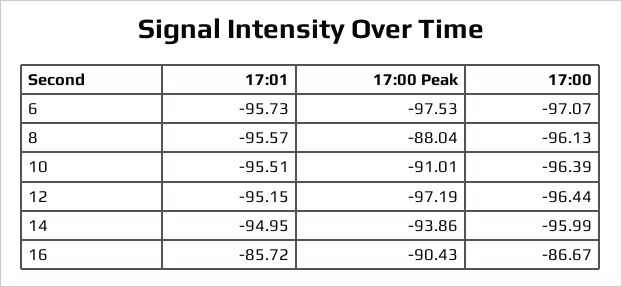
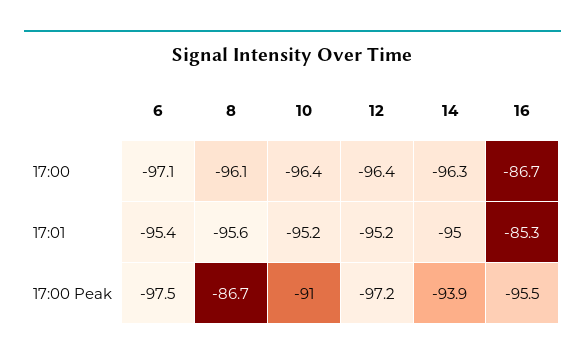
17:01, 6: -95.73 -> -95.4
17:00 Peak, 8: -88.04 -> -86.7
17:01, 10: -95.51 -> -95.2
17:00, 14: -95.99 -> -96.3
17:01, 16: -85.72 -> -85.3
17:00 Peak, 16: -90.43 -> -95.5

